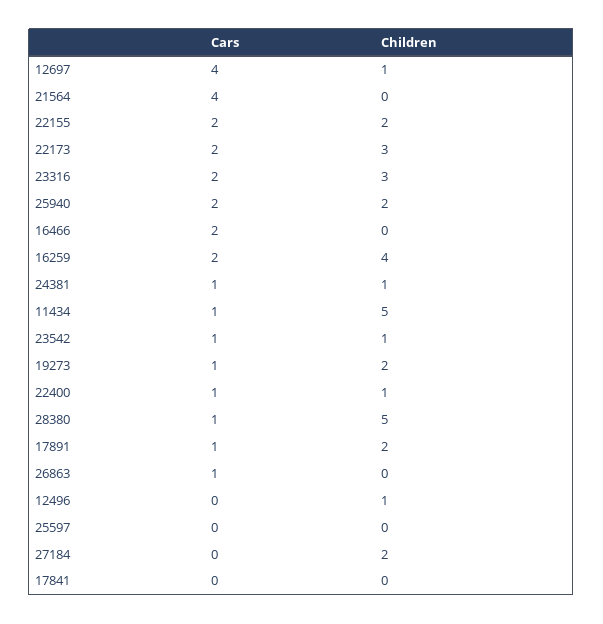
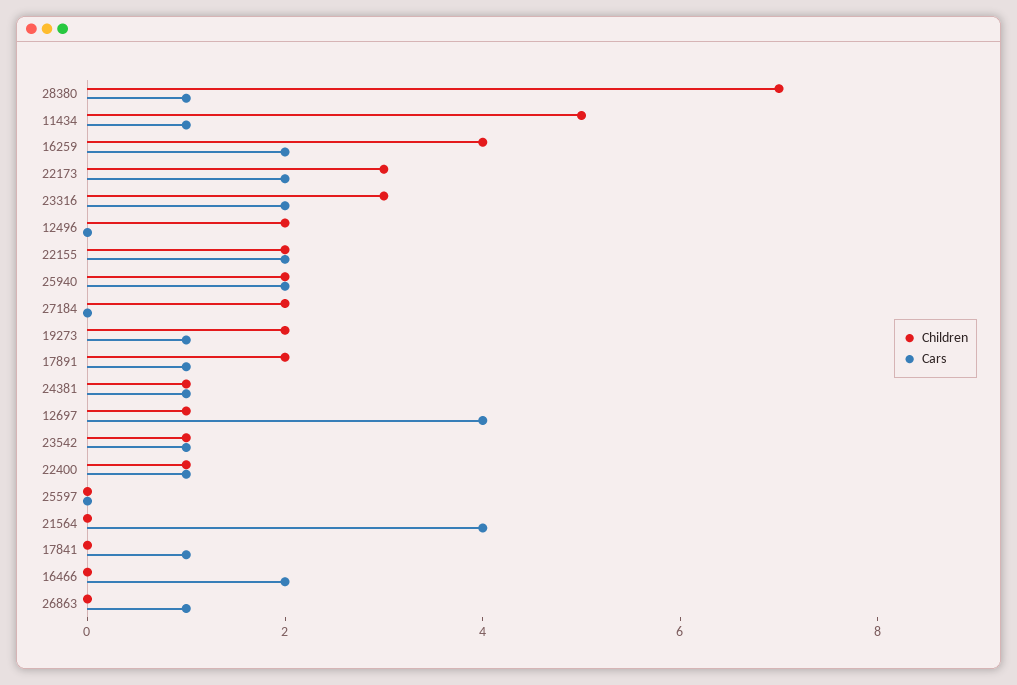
Children, 28380: 5 -> 7
Children, 12496: 1 -> 2
Cars, 17841: 0 -> 1

